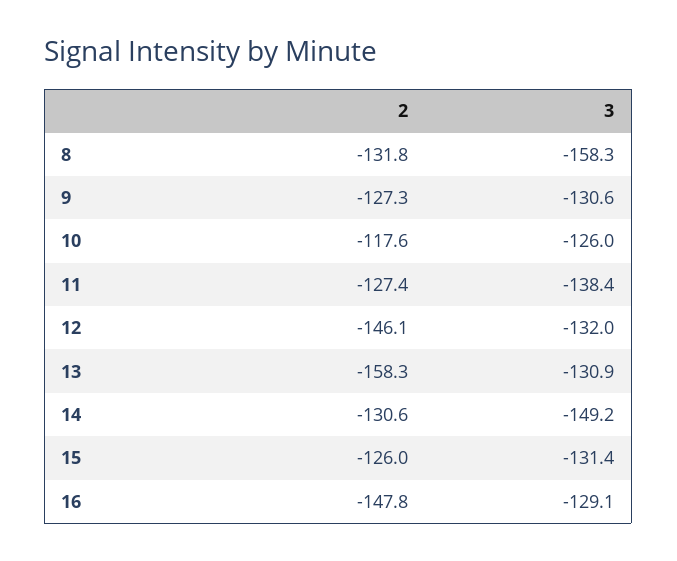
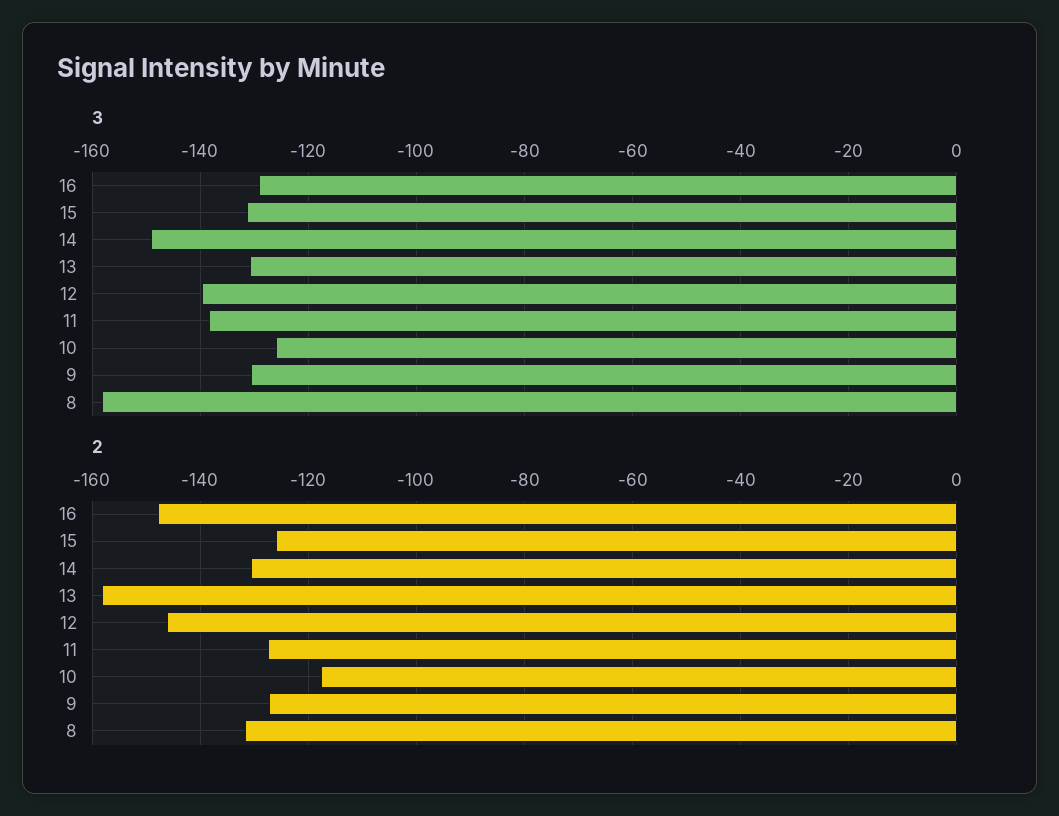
3, 12: -132 -> -140

